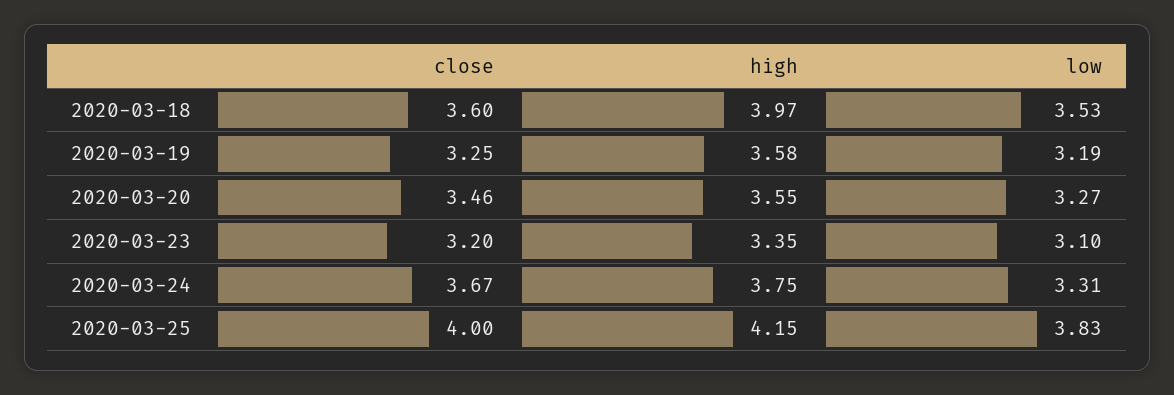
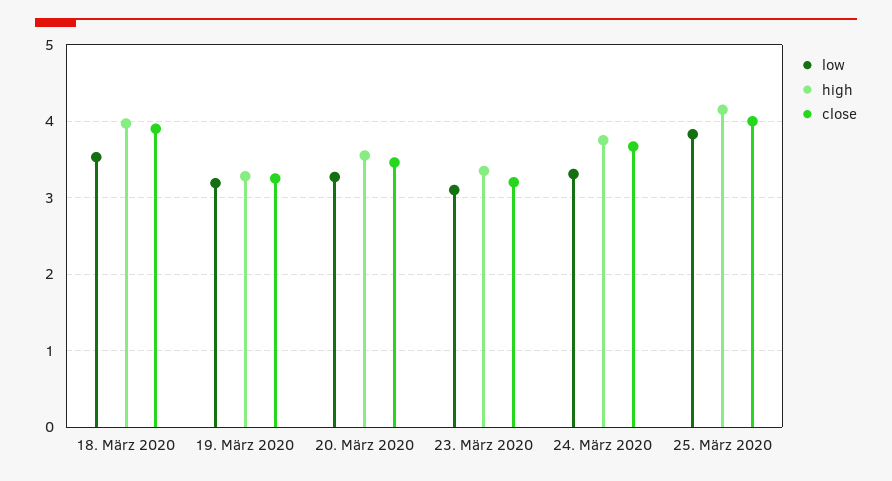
close, 2020-03-18: 3.6 -> 3.9
high, 2020-03-19: 3.58 -> 3.3

